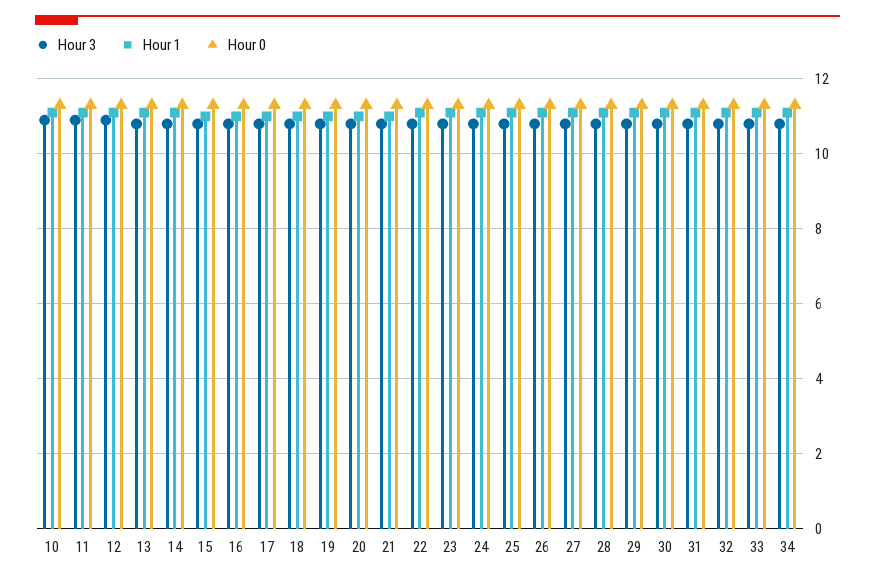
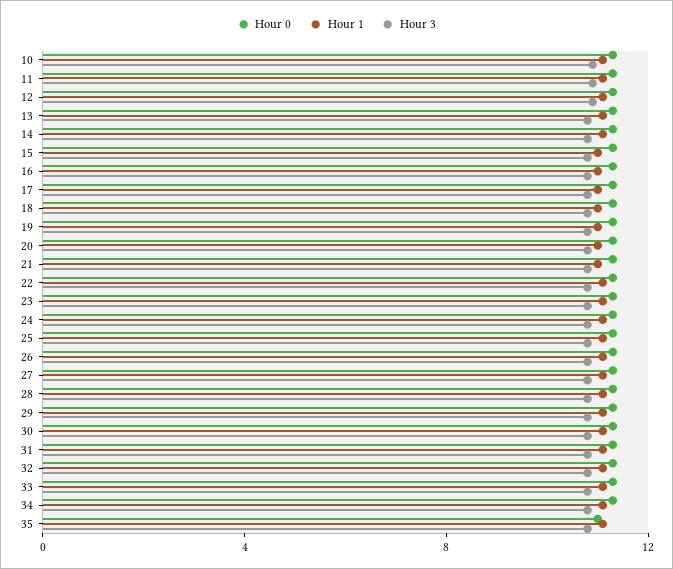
Hour 0, 35: none -> 11
Hour 1, 35: none -> 11
Hour 3, 35: none -> 11

